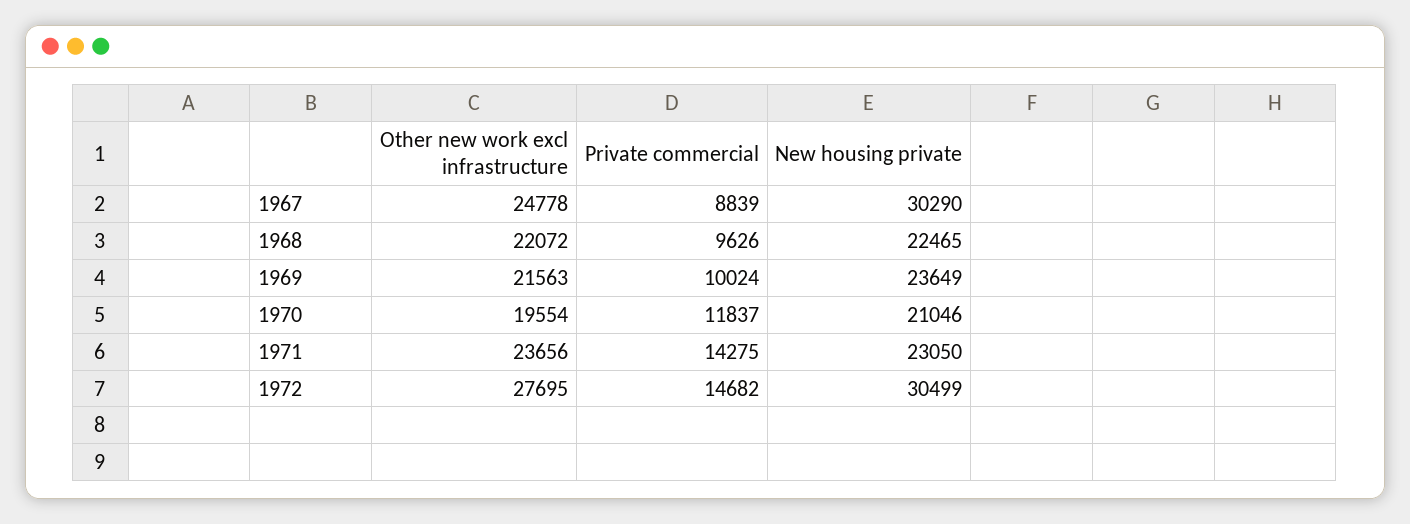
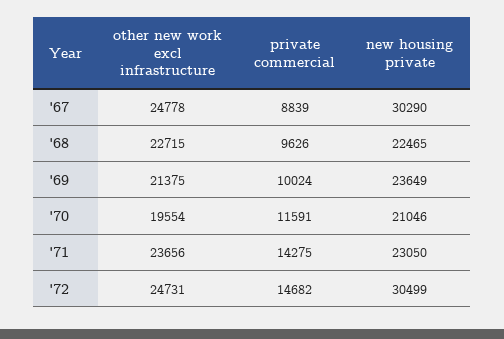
Other new work excl infrastructure, 1968: 22072 -> 22715
Other new work excl infrastructure, 1969: 21563 -> 21375
Private commercial, 1970: 11837 -> 11591
Other new work excl infrastructure, 1972: 27695 -> 24731

